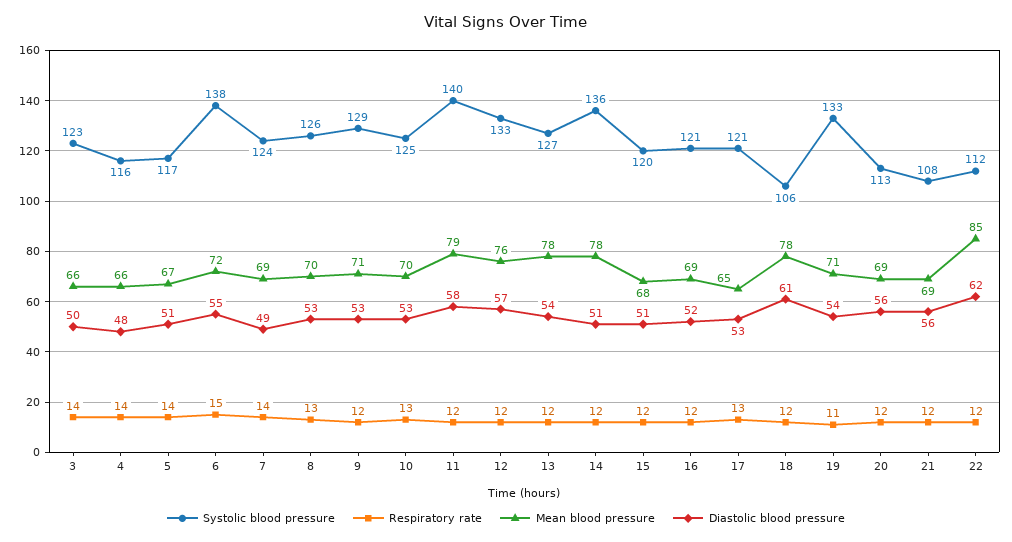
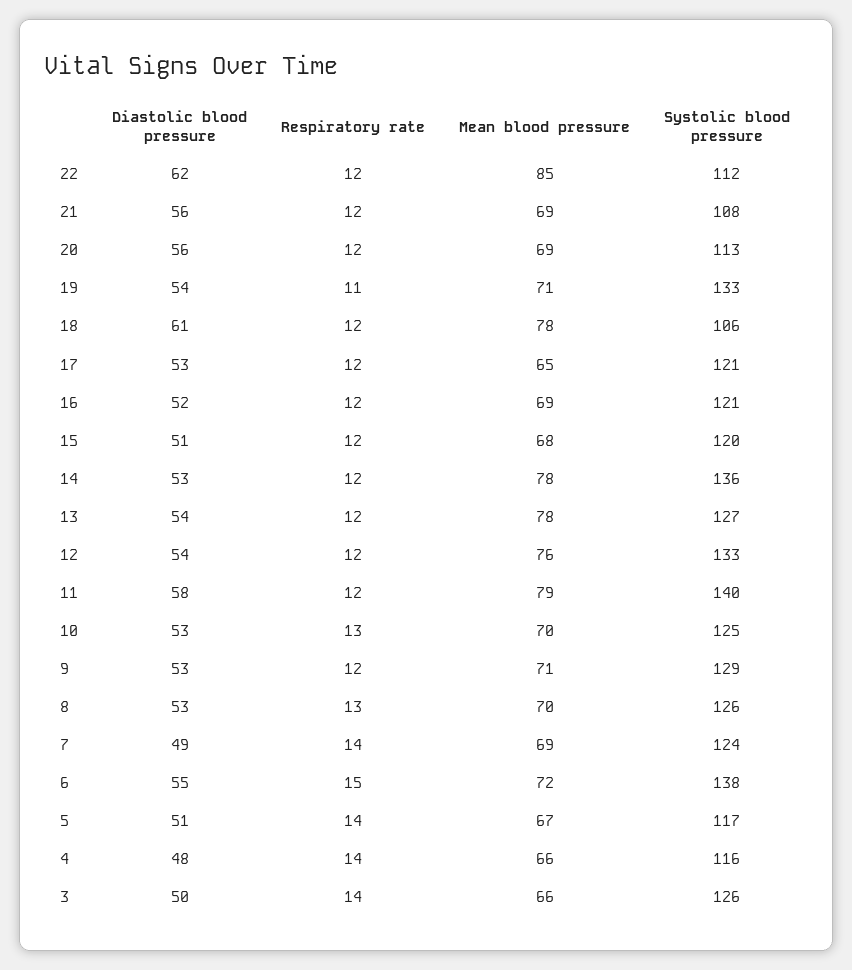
Systolic blood pressure, 3: 123 -> 126
Diastolic blood pressure, 12: 57 -> 54
Diastolic blood pressure, 14: 51 -> 53
Respiratory rate, 17: 13 -> 12

